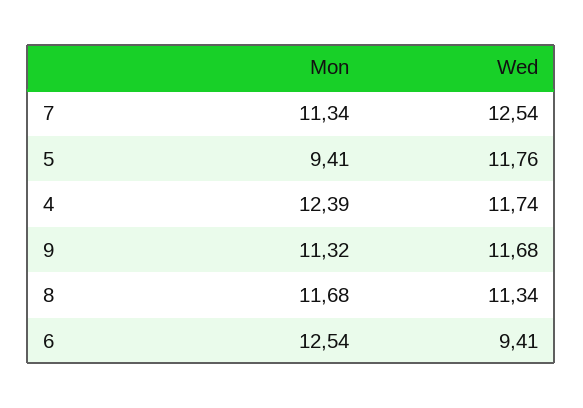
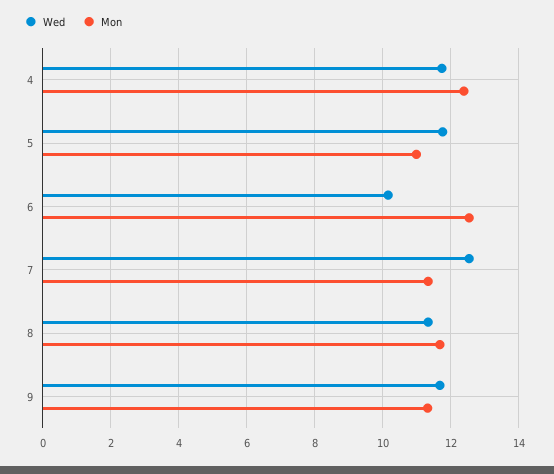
Mon, 5: 9.41 -> 11
Wed, 6: 9.41 -> 10.2

